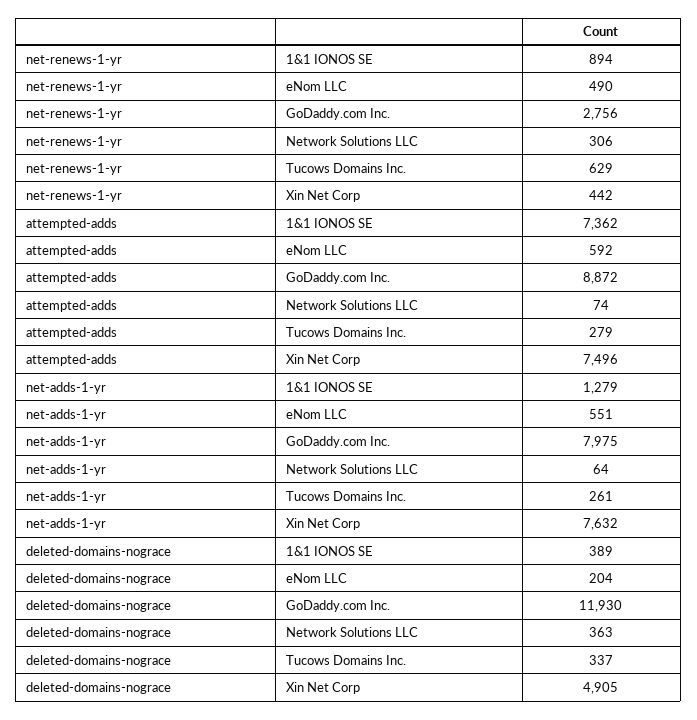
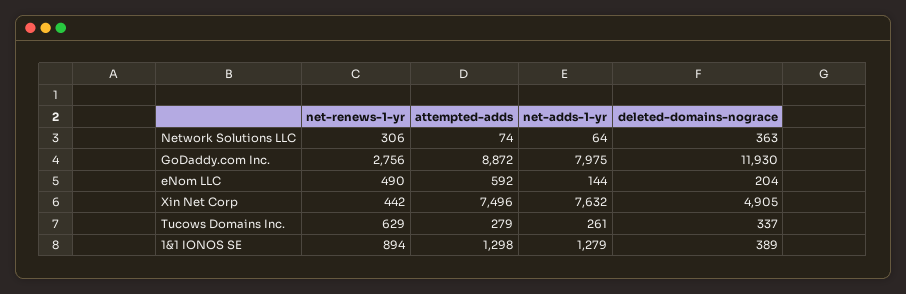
attempted-adds, 1&1 IONOS SE: 7362 -> 1298
net-adds-1-yr, eNom LLC: 551 -> 144

